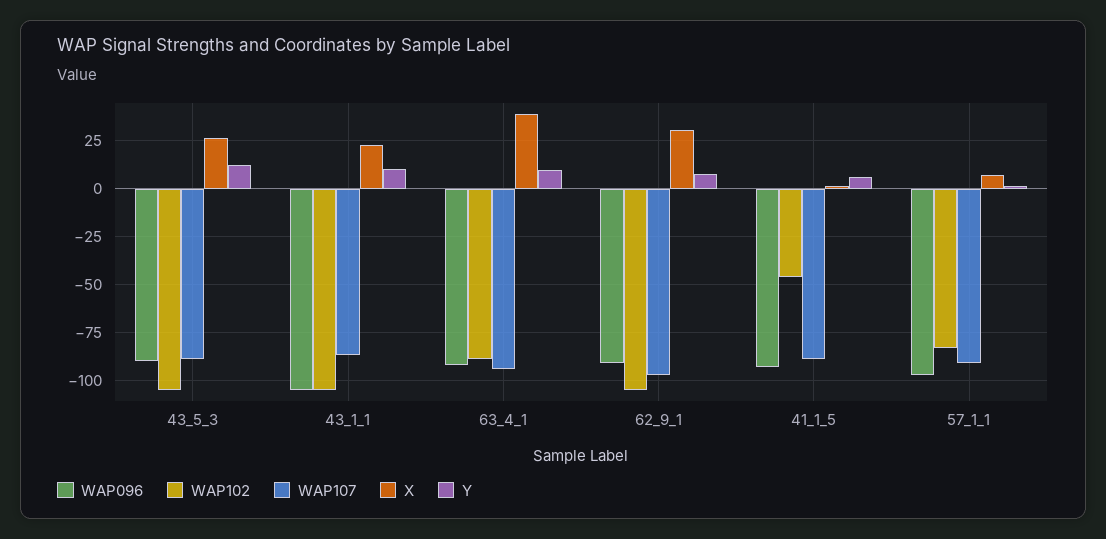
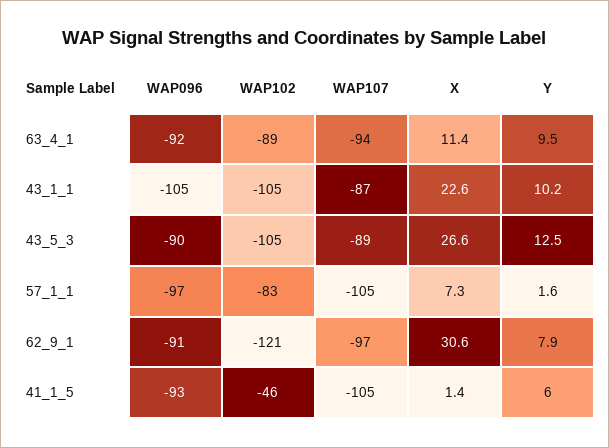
X, 63_4_1: 40 -> 11.4
WAP102, 62_9_1: -105 -> -121
WAP107, 41_1_5: -90 -> -105
WAP107, 57_1_1: -90 -> -105

